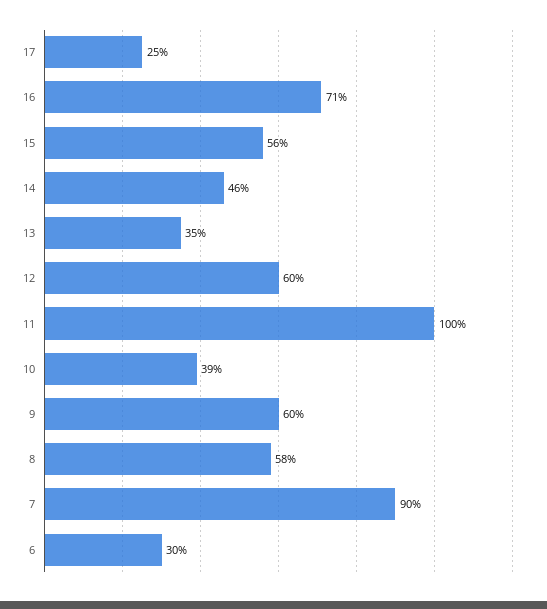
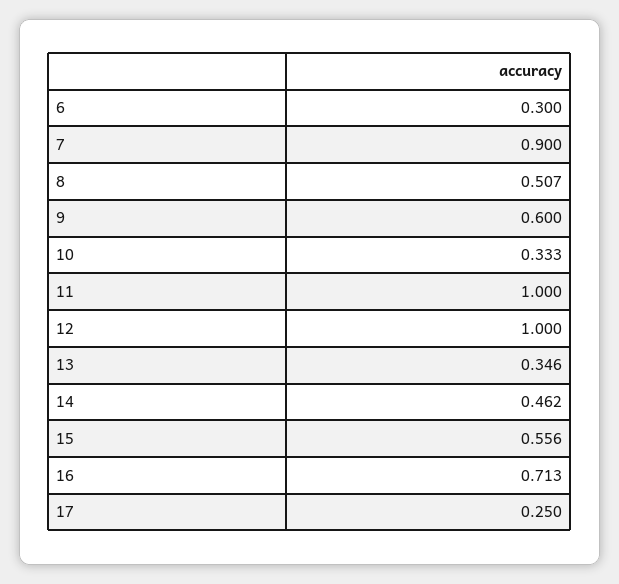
12: 0.6 -> 1
10: 0.39 -> 0.333
8: 0.58 -> 0.507

